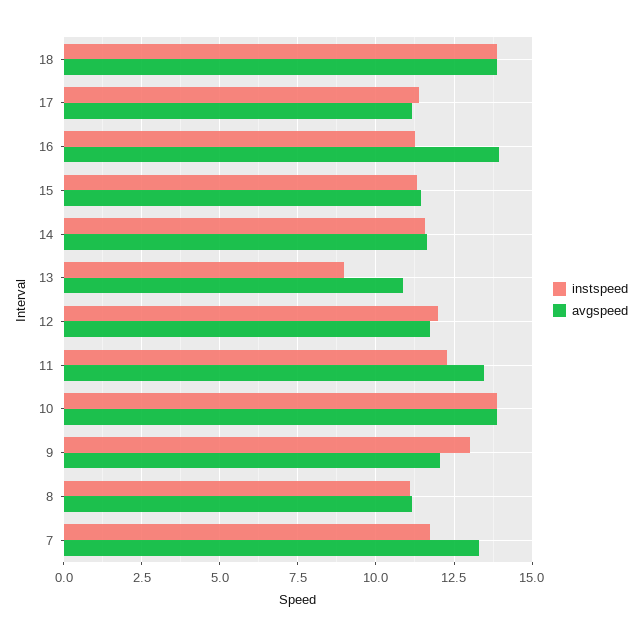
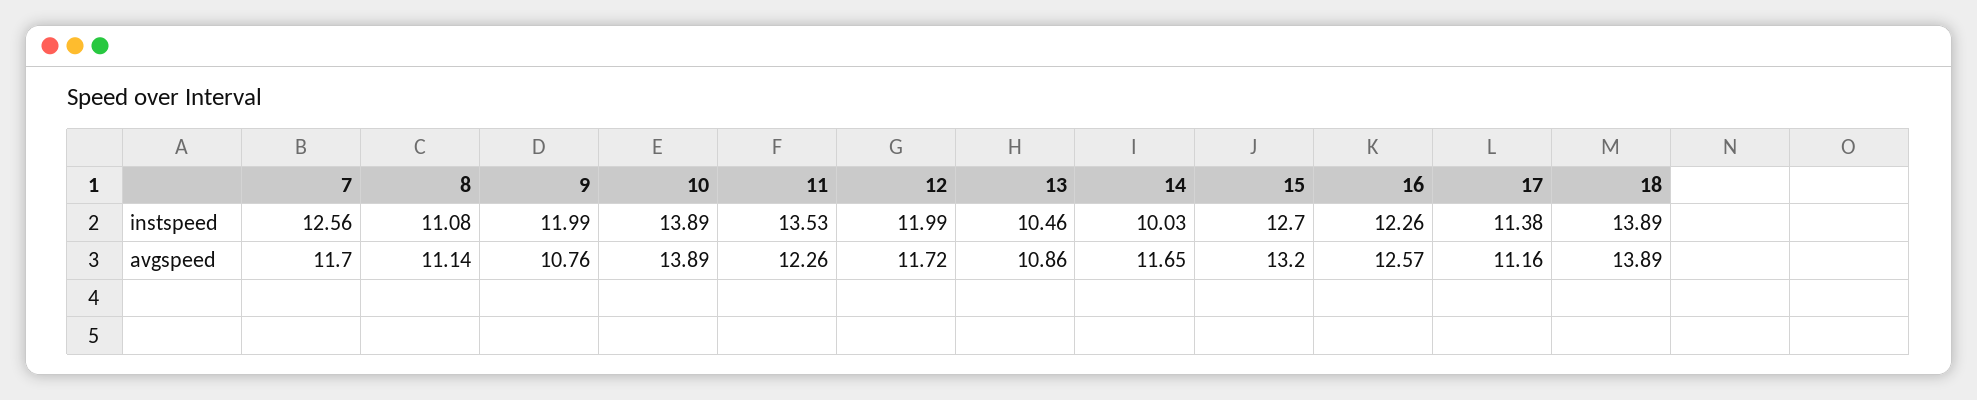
instspeed, 16: 11.25 -> 12.26
avgspeed, 16: 14 -> 12.57
instspeed, 15: 11.25 -> 12.7
avgspeed, 15: 11.5 -> 13.2
instspeed, 14: 11.5 -> 10.03
instspeed, 13: 9 -> 10.46
instspeed, 11: 12.25 -> 13.53
avgspeed, 11: 13.5 -> 12.26
instspeed, 9: 13 -> 11.99
avgspeed, 9: 12 -> 10.76
instspeed, 7: 11.75 -> 12.56
avgspeed, 7: 13.25 -> 11.7

